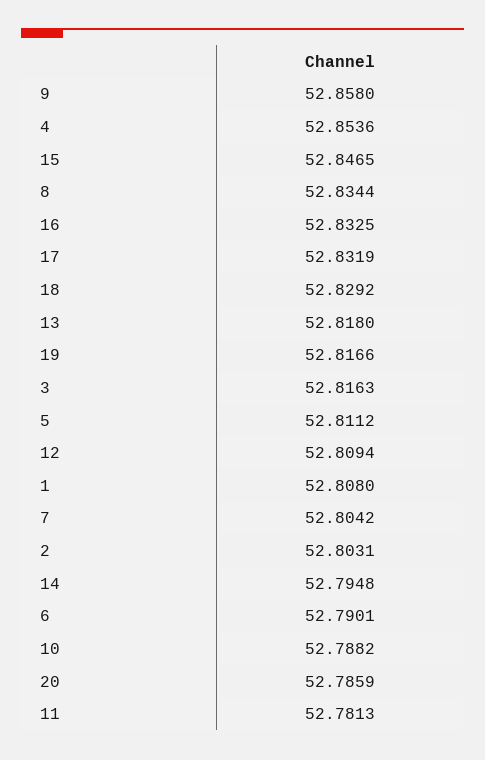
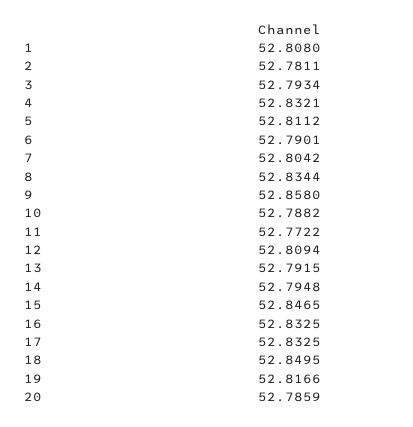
4: 52.8536 -> 52.8321
17: 52.8319 -> 52.8325
18: 52.8292 -> 52.8495
13: 52.818 -> 52.7915
3: 52.8163 -> 52.7934
2: 52.8031 -> 52.7811
11: 52.7813 -> 52.7722

